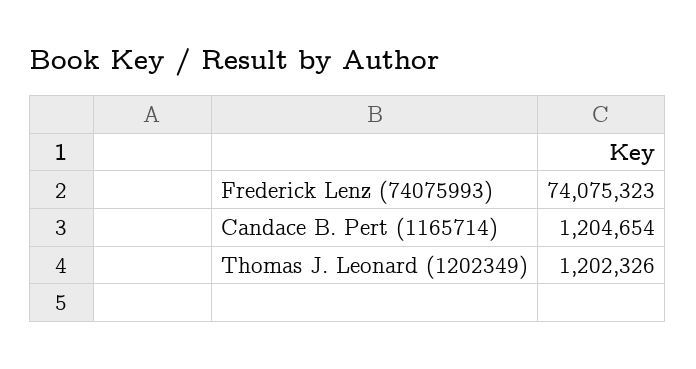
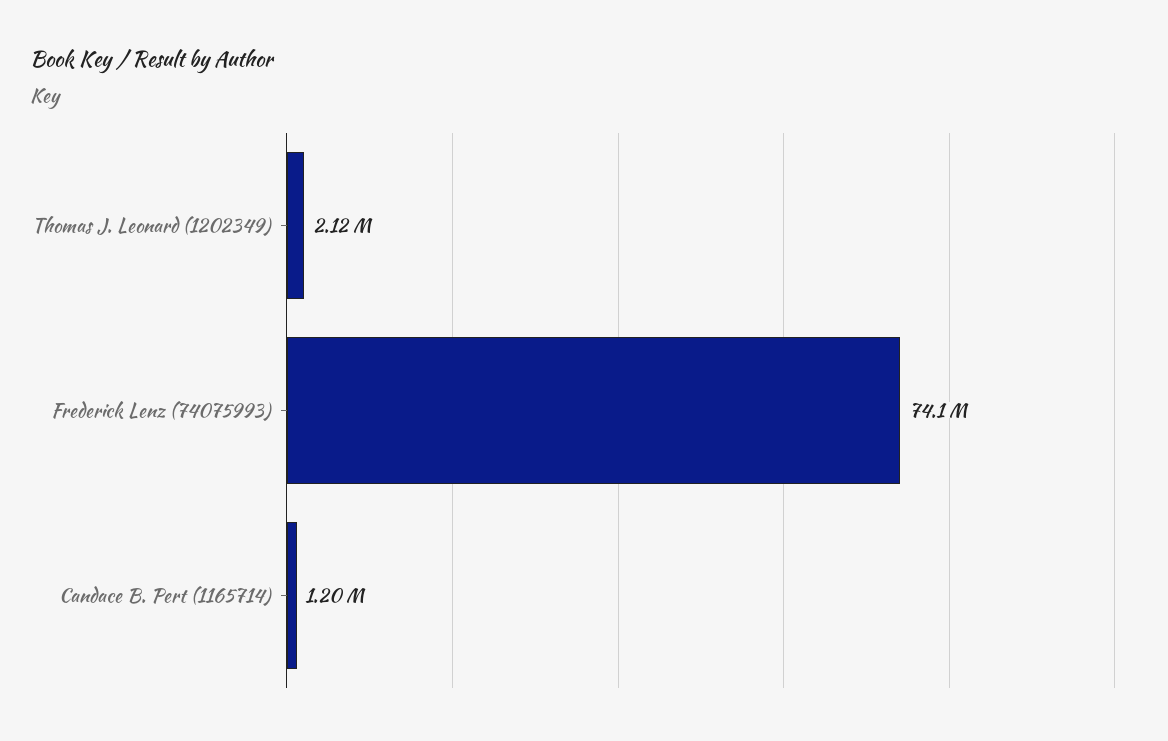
Thomas J. Leonard (1202349): 1202326 -> 2120000

